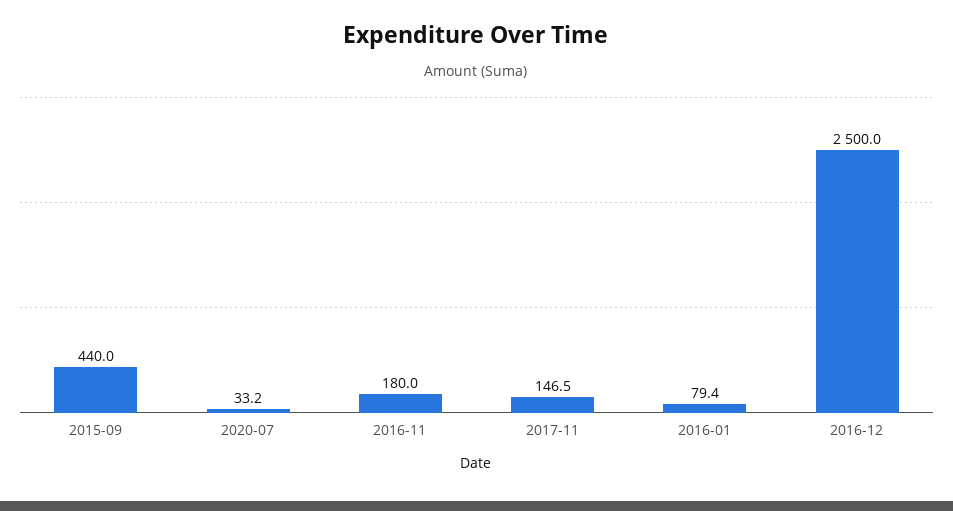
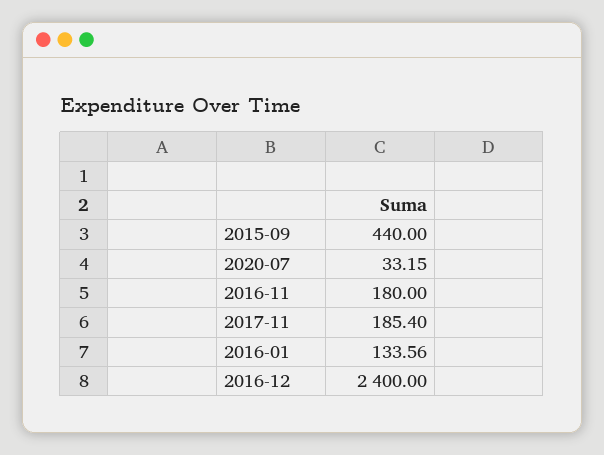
2017-11: 146.5 -> 185.4
2016-01: 79.4 -> 133.56
2016-12: 2500 -> 2400

